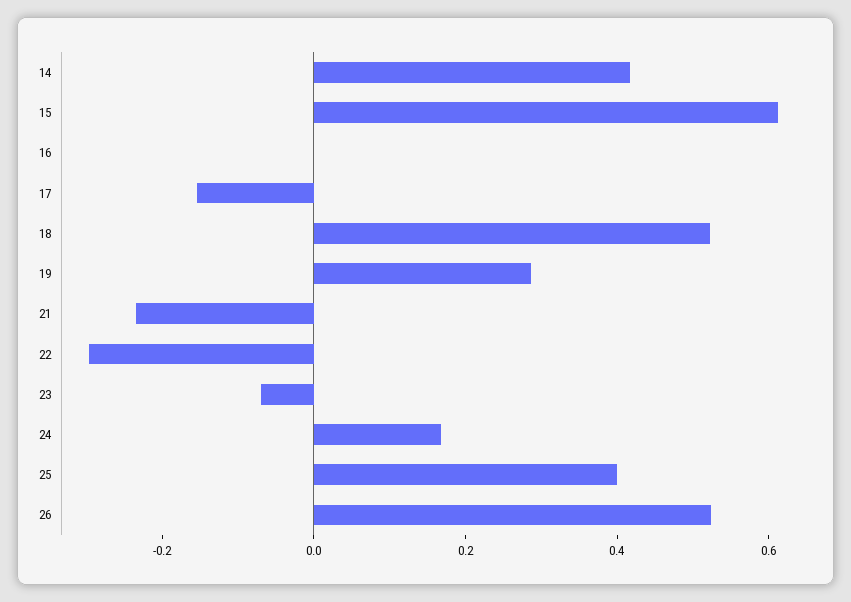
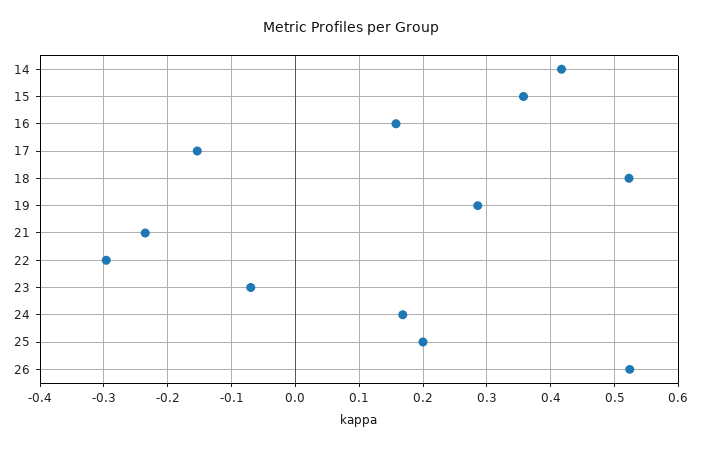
15: 0.6 -> 0.36
16: 0 -> 0.16
25: 0.4 -> 0.2

